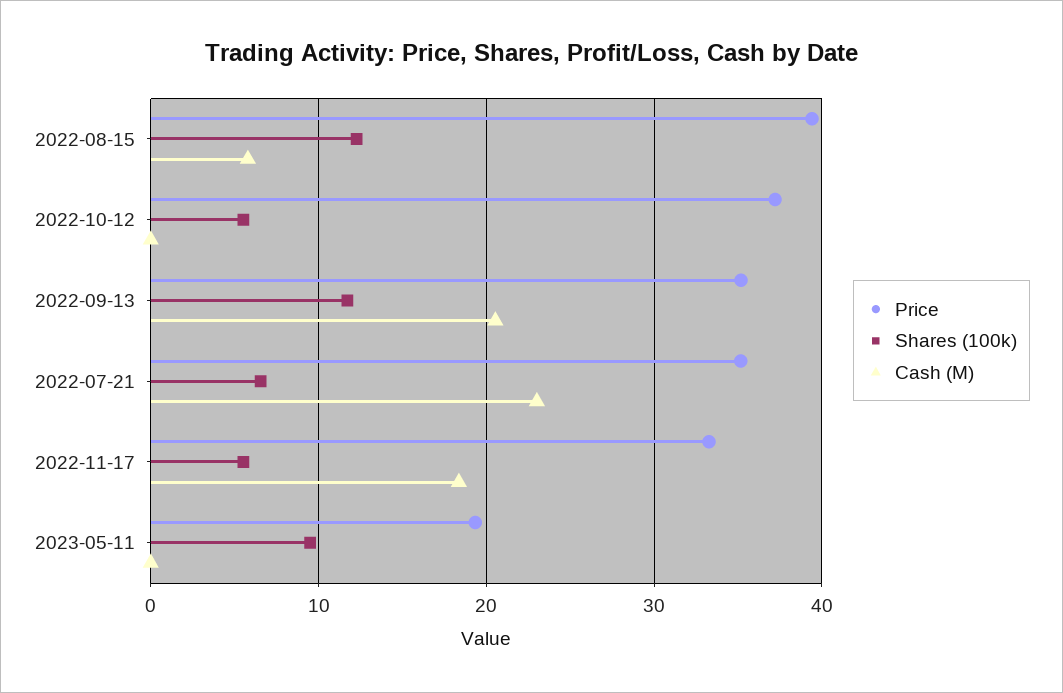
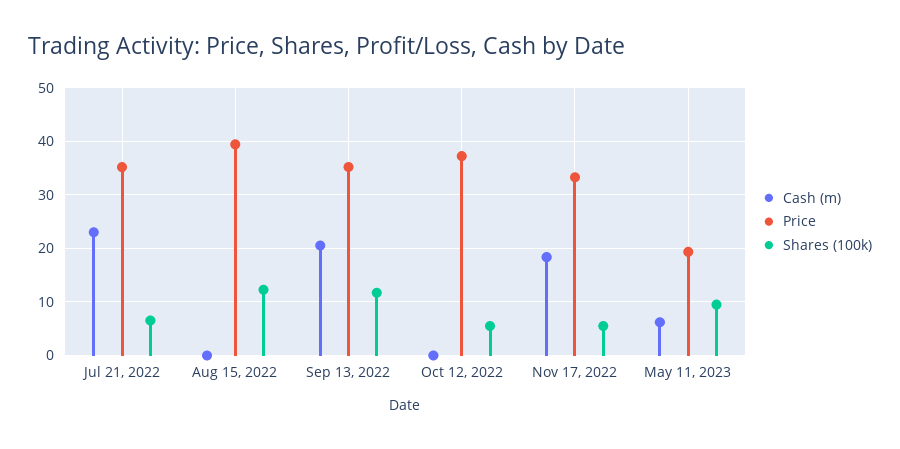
Cash (M), 2022-08-15: 6 -> 0
Cash (M), 2023-05-11: 0 -> 6

